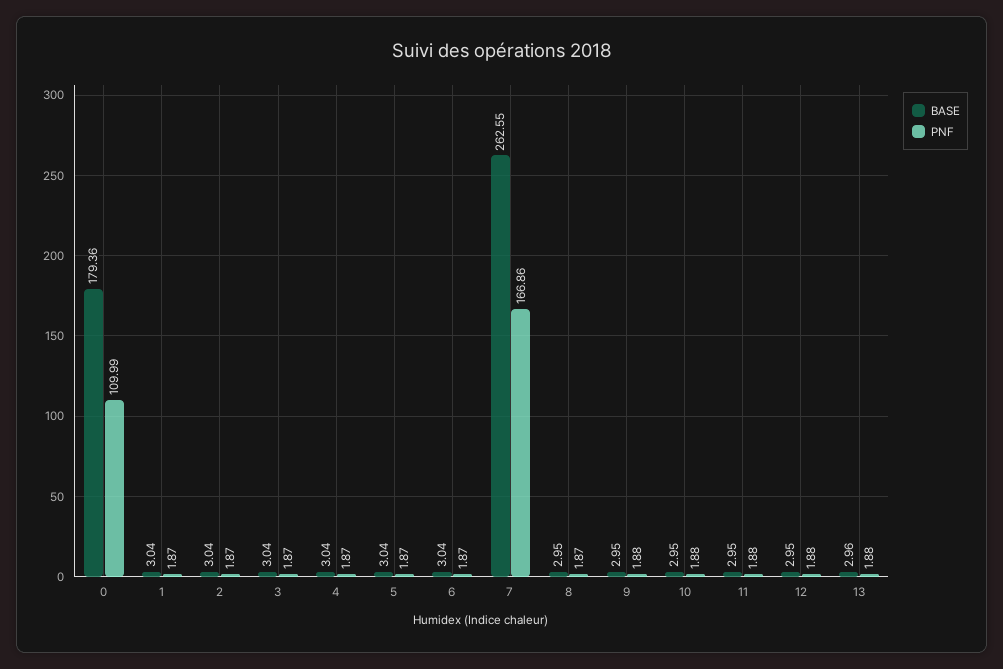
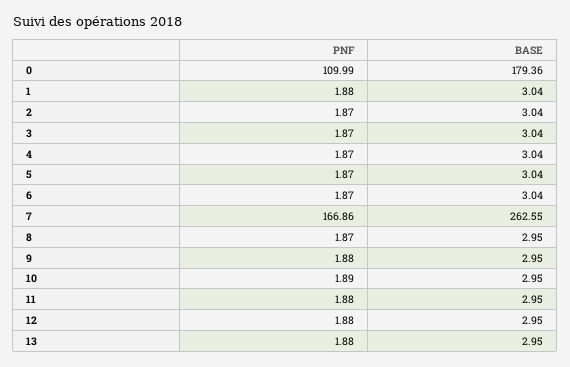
PNF, 1: 1.87 -> 1.88
PNF, 10: 1.88 -> 1.89
BASE, 13: 2.96 -> 2.95

